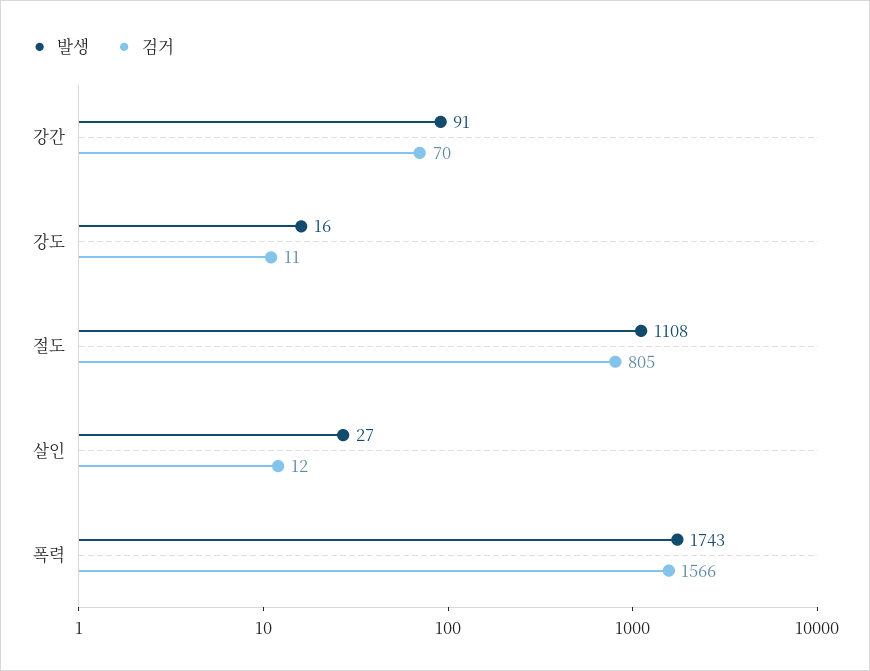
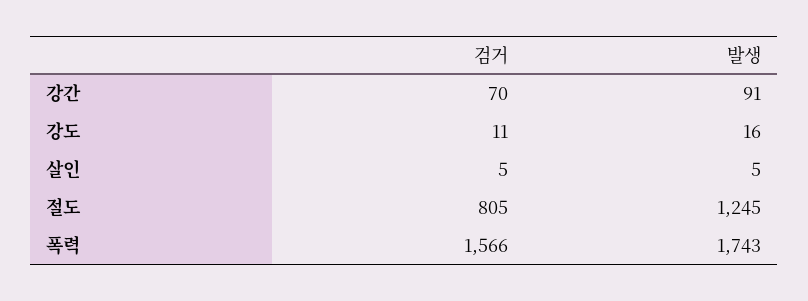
발생, 절도: 1108 -> 1245
발생, 살인: 27 -> 5
검거, 살인: 12 -> 5

